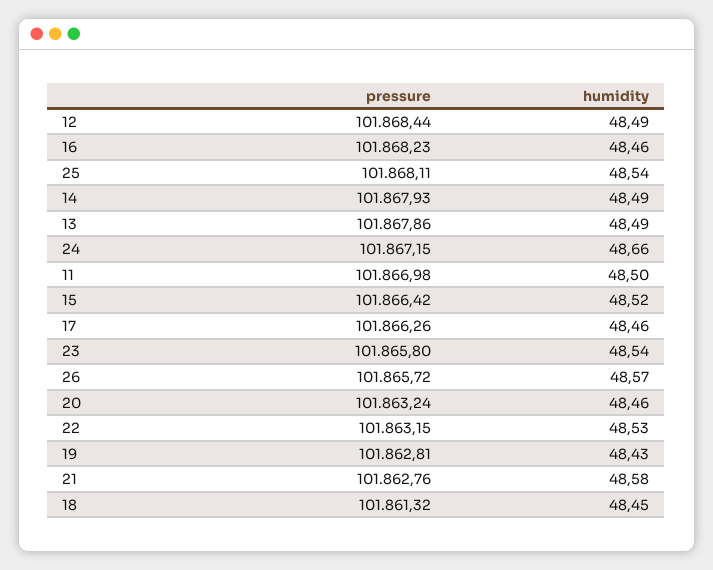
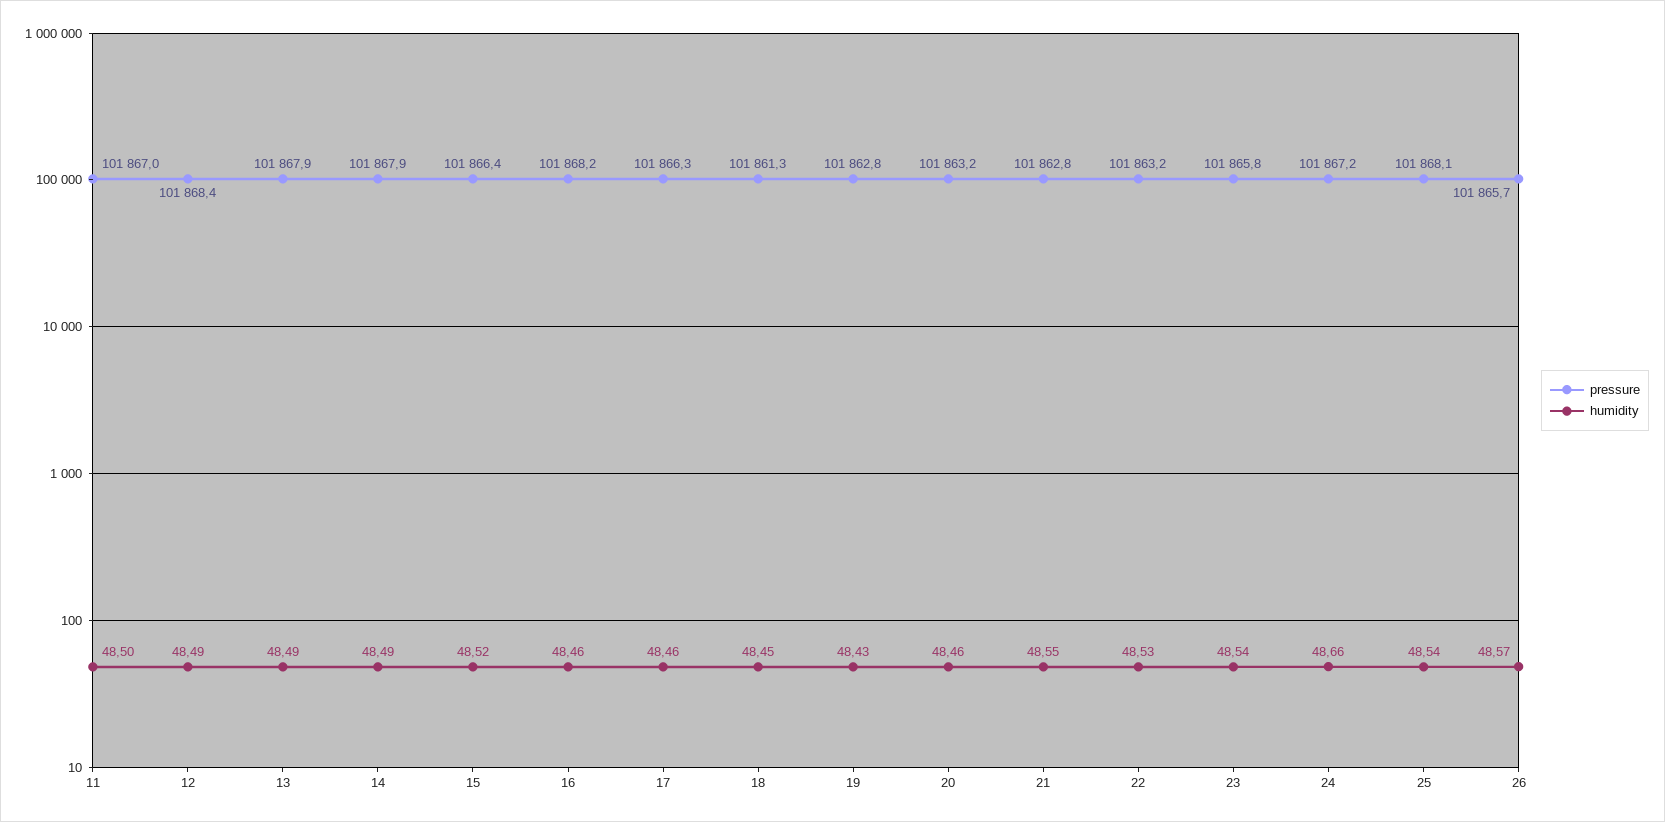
humidity, 21: 48.58 -> 48.55

